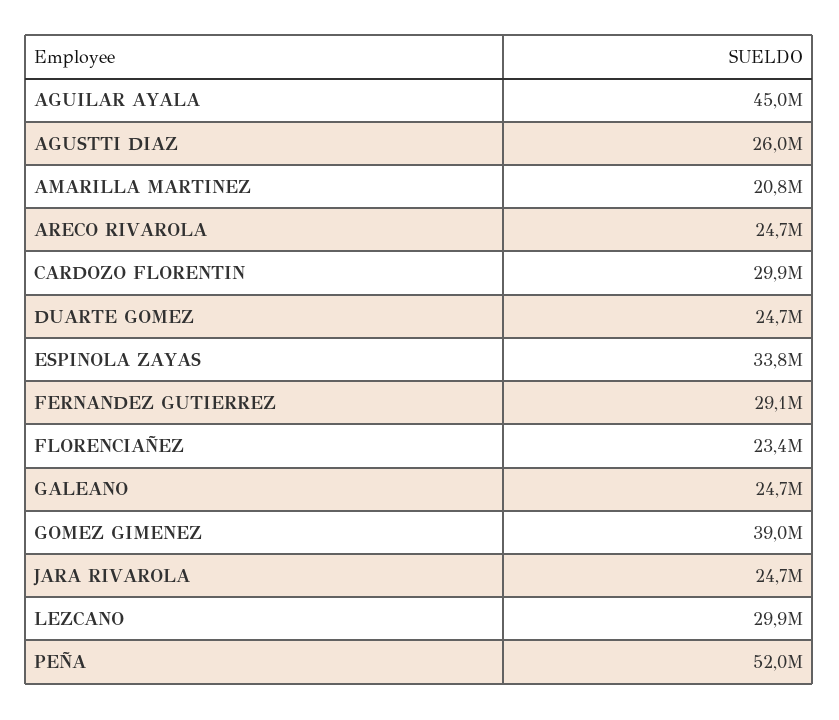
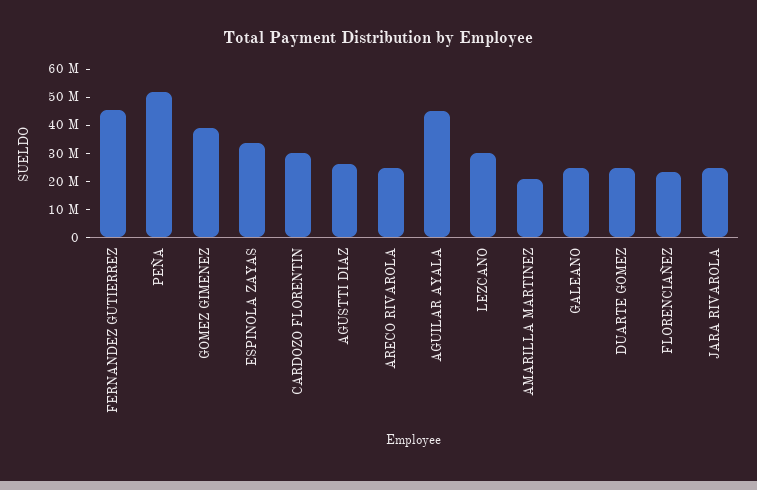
FERNANDEZ GUTIERREZ: 29100000 -> 45000000

